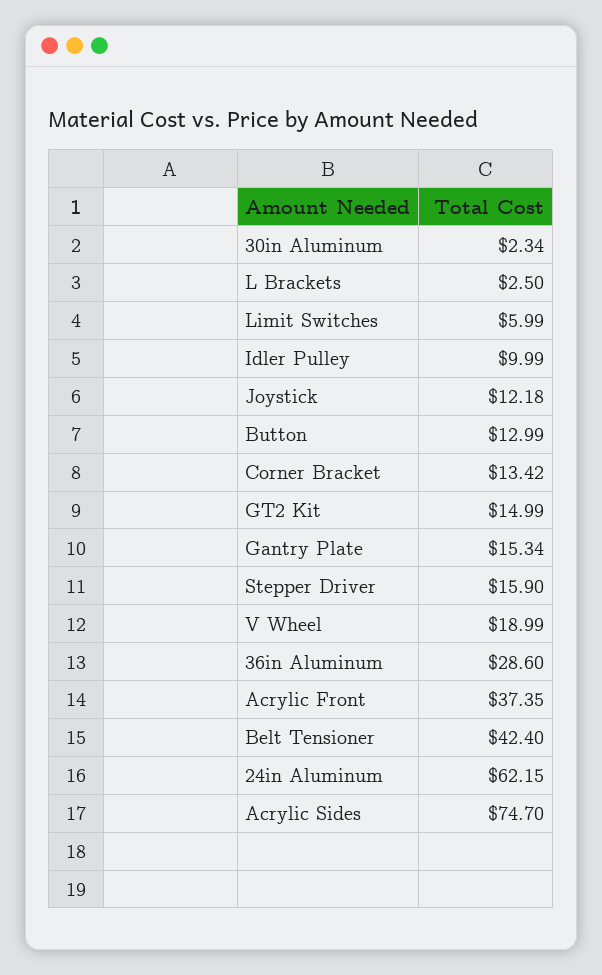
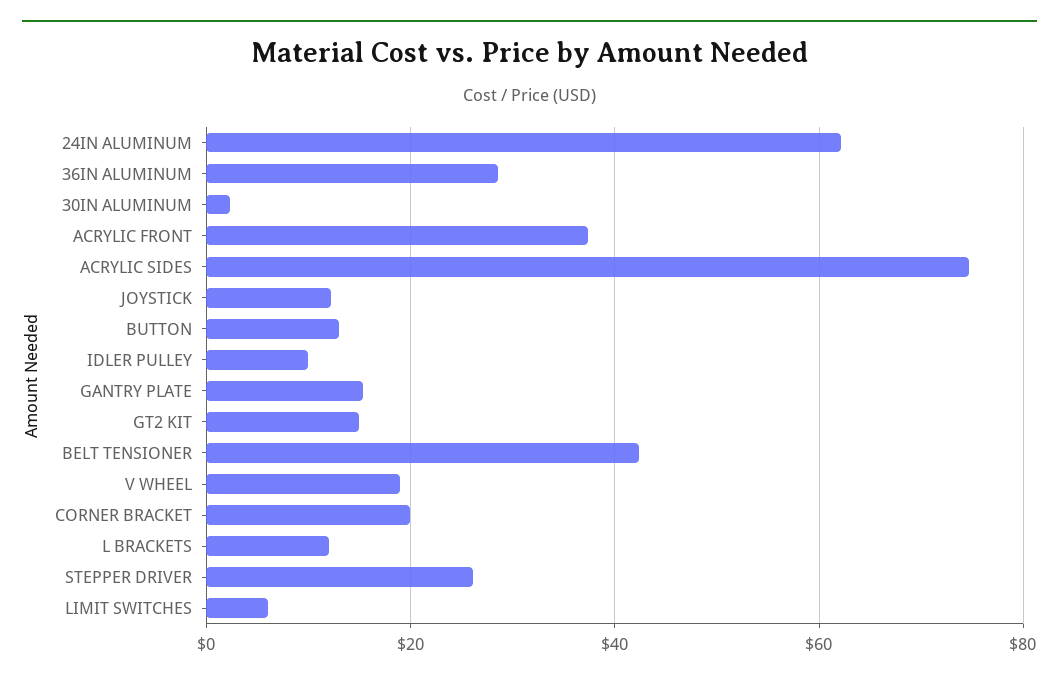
L Brackets: 2.5 -> 12
Corner Bracket: 13.42 -> 20
Stepper Driver: 15.9 -> 26

